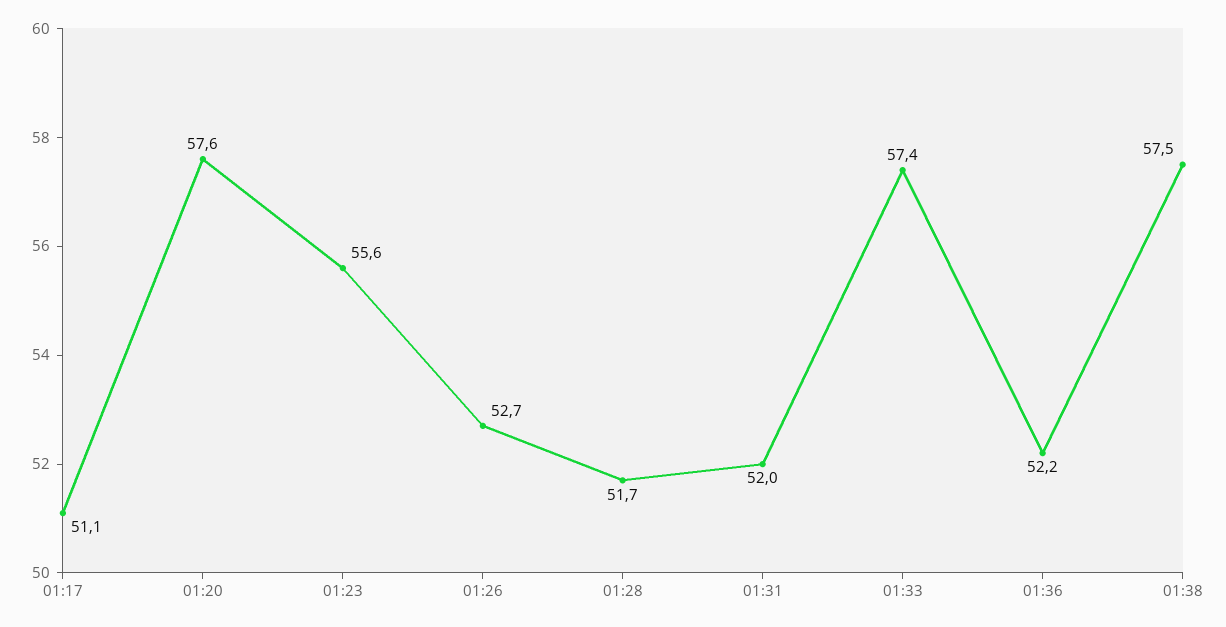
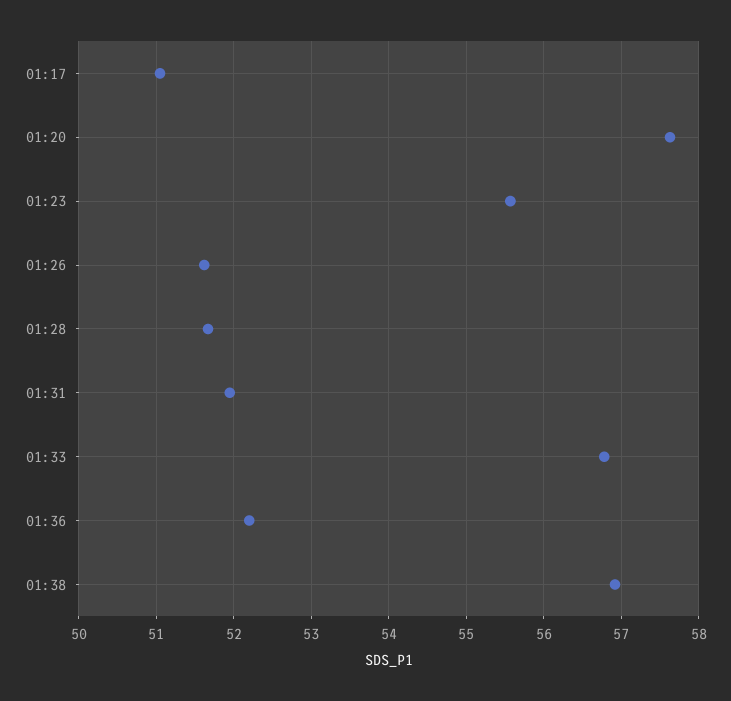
01:26: 52.7 -> 51.6
01:33: 57.4 -> 56.8
01:38: 57.5 -> 56.9

